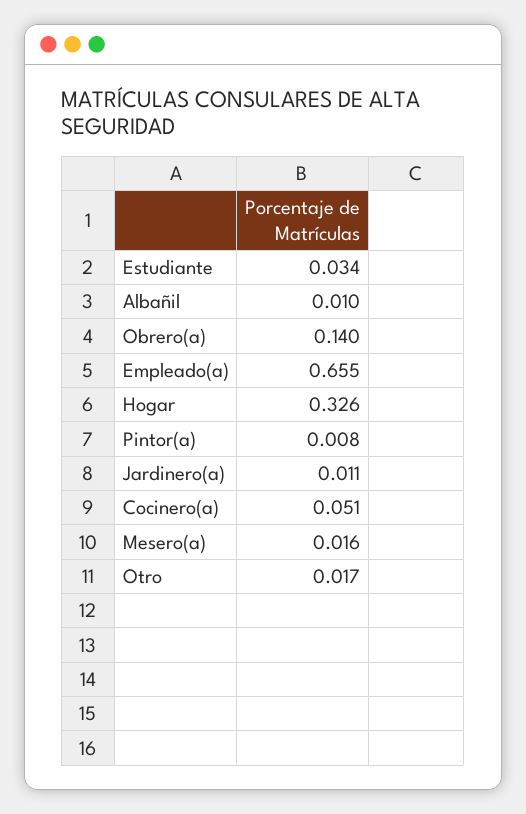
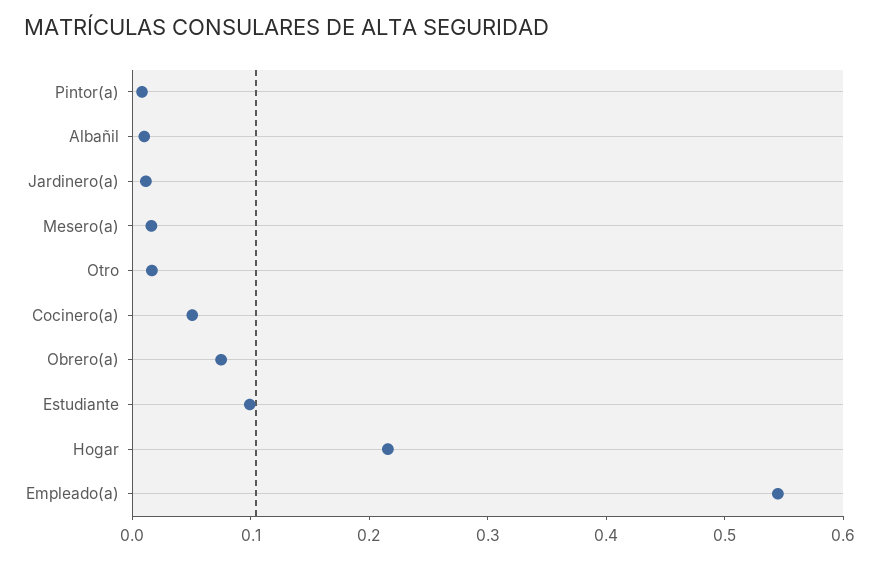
Estudiante: 0.034 -> 0.1
Obrero(a): 0.14 -> 0.08
Empleado(a): 0.655 -> 0.54
Hogar: 0.326 -> 0.22

